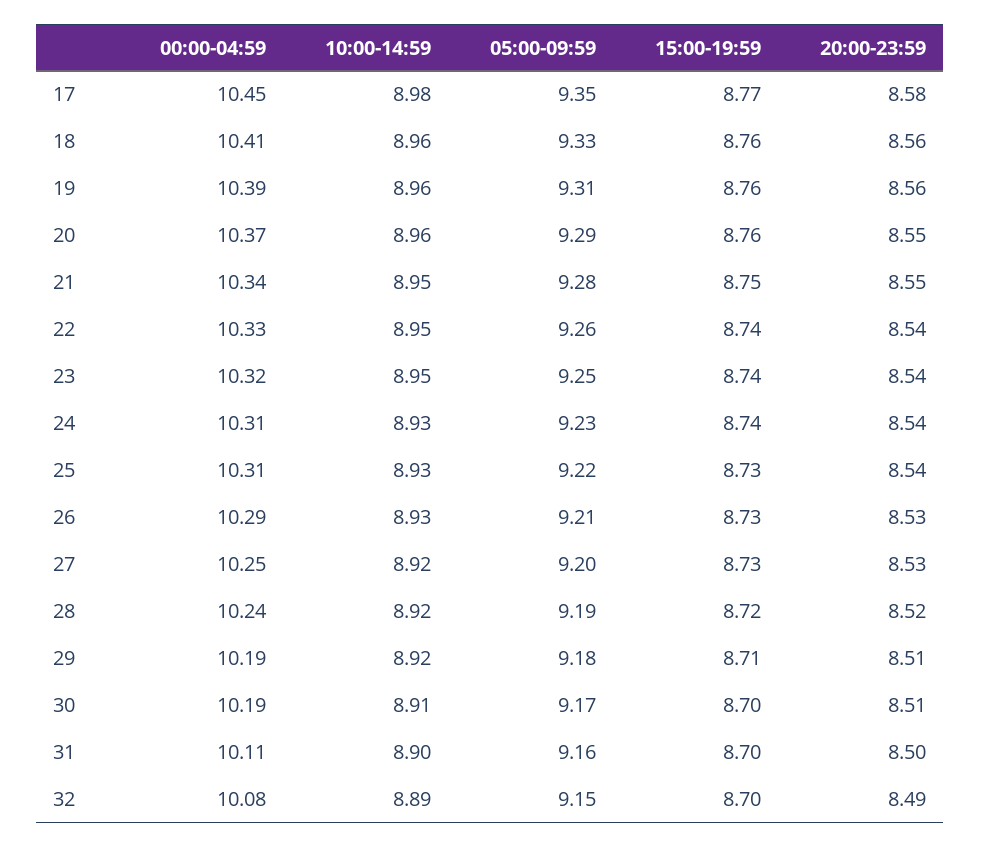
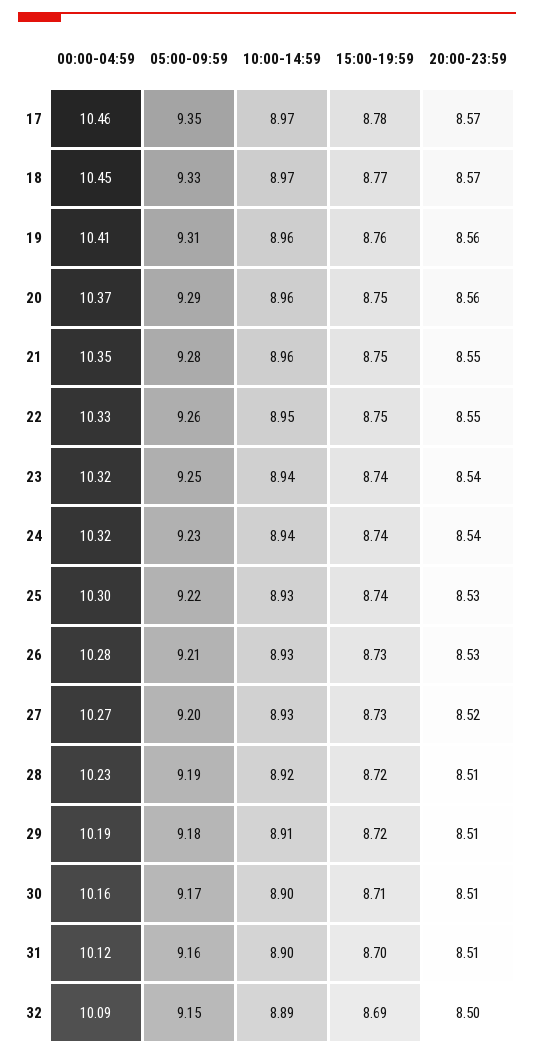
00:00-04:59, 17: 10.45 -> 10.46
10:00-14:59, 17: 8.98 -> 8.97
15:00-19:59, 17: 8.77 -> 8.78
20:00-23:59, 17: 8.58 -> 8.57
00:00-04:59, 18: 10.41 -> 10.45
10:00-14:59, 18: 8.96 -> 8.97
15:00-19:59, 18: 8.76 -> 8.77
20:00-23:59, 18: 8.56 -> 8.57
00:00-04:59, 19: 10.39 -> 10.41
15:00-19:59, 20: 8.76 -> 8.75
20:00-23:59, 20: 8.55 -> 8.56
00:00-04:59, 21: 10.34 -> 10.35
10:00-14:59, 21: 8.95 -> 8.96
15:00-19:59, 22: 8.74 -> 8.75
20:00-23:59, 22: 8.54 -> 8.55
10:00-14:59, 23: 8.95 -> 8.94
00:00-04:59, 24: 10.31 -> 10.32
10:00-14:59, 24: 8.93 -> 8.94
00:00-04:59, 25: 10.31 -> 10.3
15:00-19:59, 25: 8.73 -> 8.74
20:00-23:59, 25: 8.54 -> 8.53
00:00-04:59, 26: 10.29 -> 10.28
00:00-04:59, 27: 10.25 -> 10.27
10:00-14:59, 27: 8.92 -> 8.93
20:00-23:59, 27: 8.53 -> 8.52
00:00-04:59, 28: 10.24 -> 10.23
20:00-23:59, 28: 8.52 -> 8.51
10:00-14:59, 29: 8.92 -> 8.91
15:00-19:59, 29: 8.71 -> 8.72
00:00-04:59, 30: 10.19 -> 10.16
10:00-14:59, 30: 8.91 -> 8.9
15:00-19:59, 30: 8.7 -> 8.71
00:00-04:59, 31: 10.11 -> 10.12
20:00-23:59, 31: 8.5 -> 8.51
00:00-04:59, 32: 10.08 -> 10.09
15:00-19:59, 32: 8.7 -> 8.69
20:00-23:59, 32: 8.49 -> 8.5

